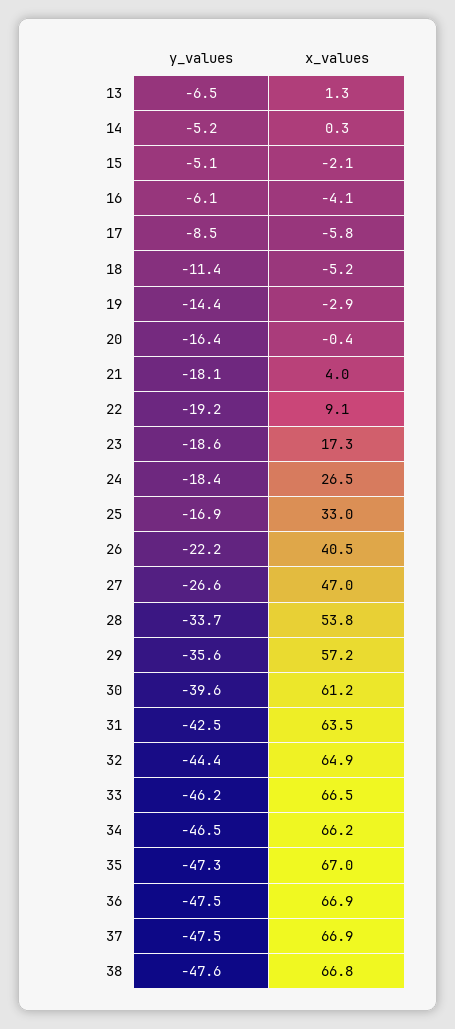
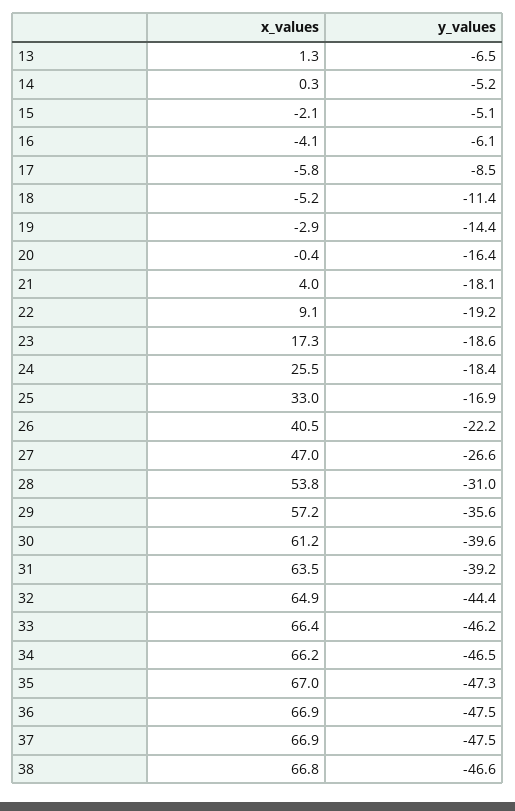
x_values, 24: 26.5 -> 25.5
y_values, 28: -33.7 -> -31
y_values, 31: -42.5 -> -39.2
x_values, 33: 66.5 -> 66.4
y_values, 38: -47.6 -> -46.6

